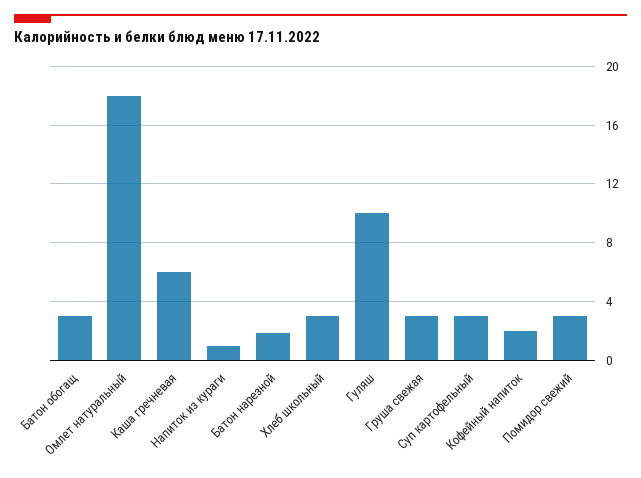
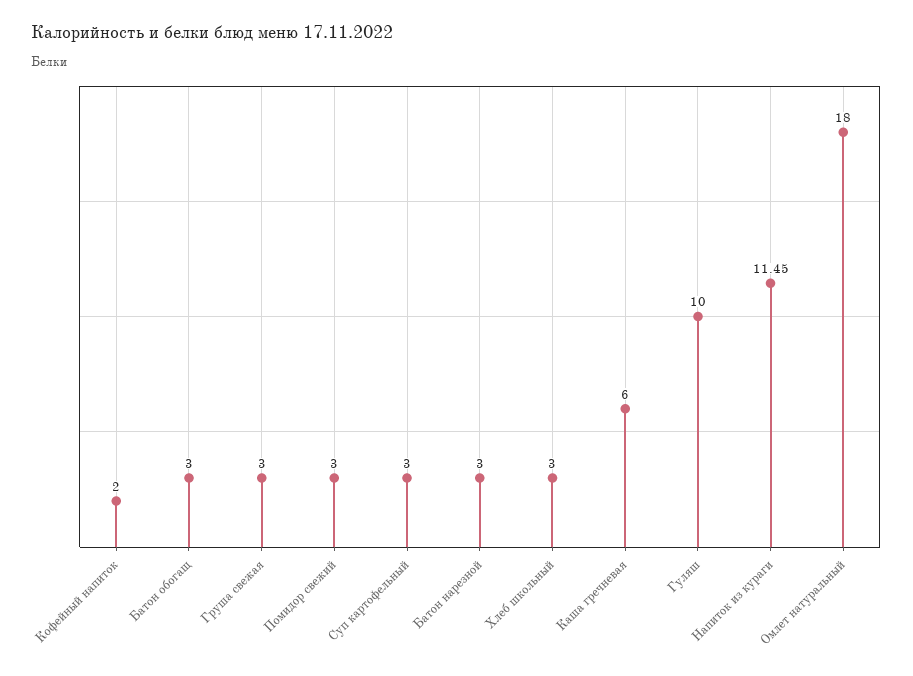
Напиток из кураги: 1 -> 11.45
Батон нарезной: 2 -> 3

